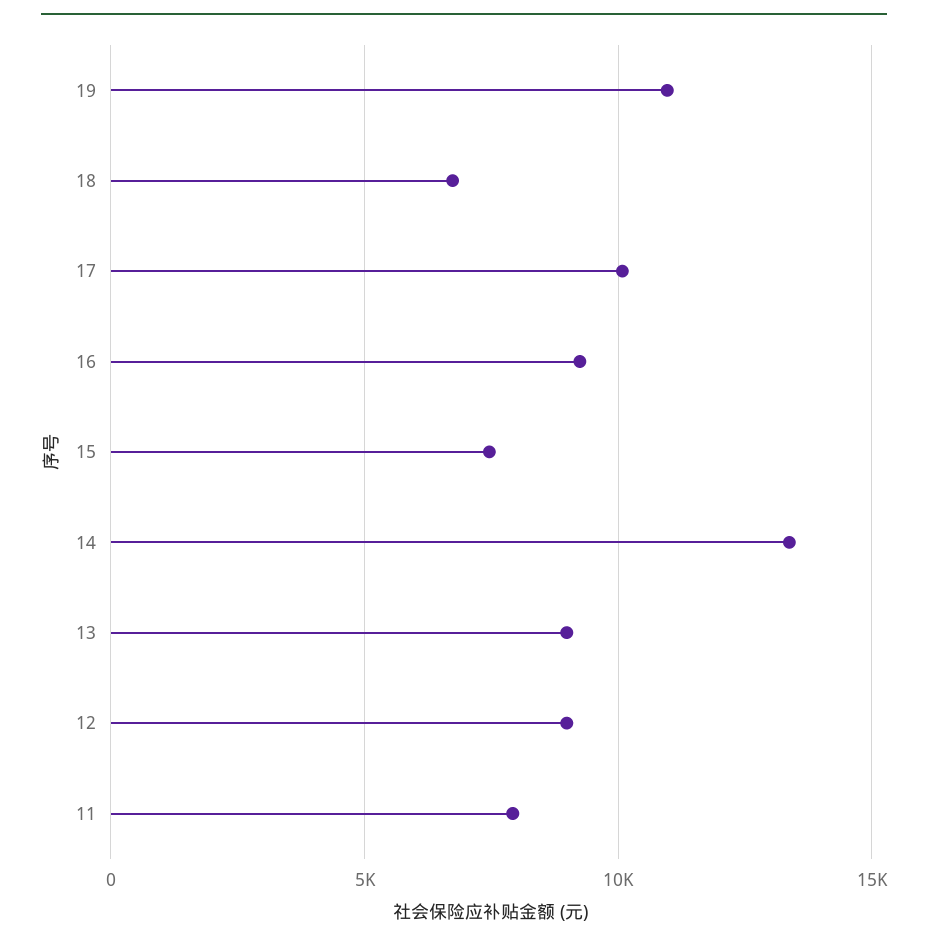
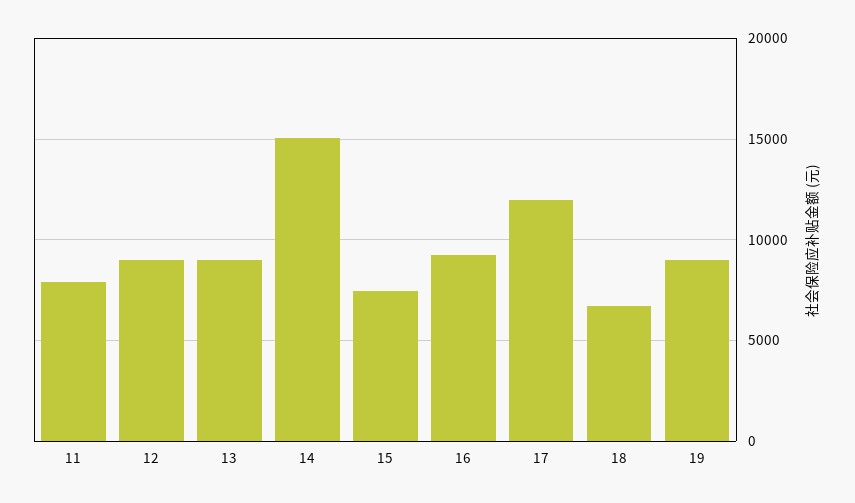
19: 11000 -> 9000
17: 10000 -> 12000
14: 13500 -> 15000

